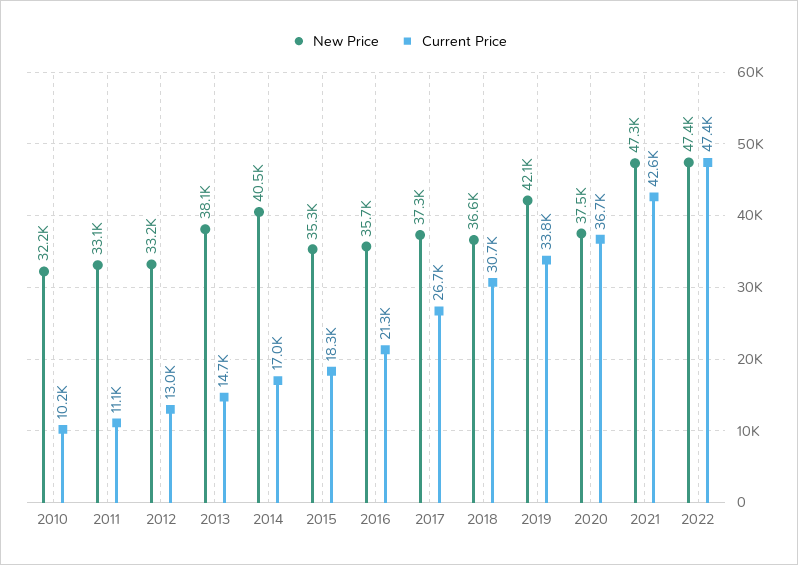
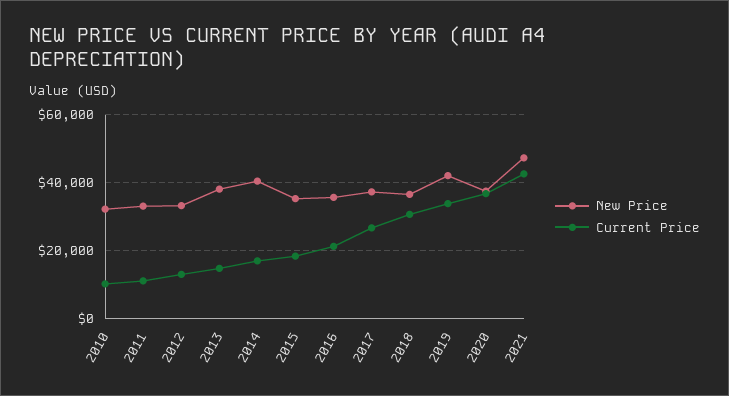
New Price, 2022: 47400 -> none
Current Price, 2022: 47400 -> none

